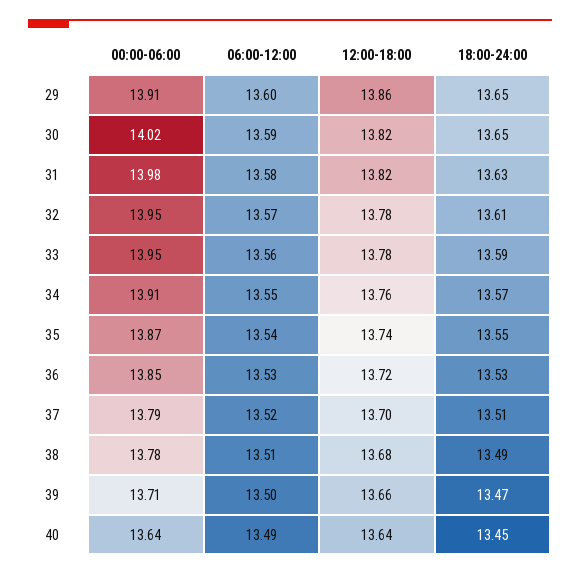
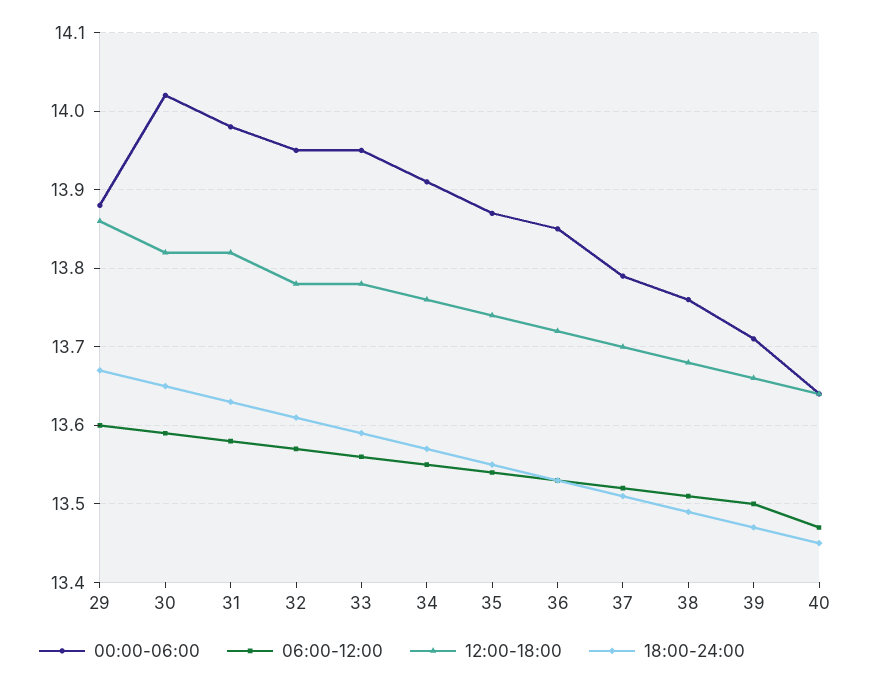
00:00-06:00, 29: 13.91 -> 13.88
18:00-24:00, 29: 13.65 -> 13.67
00:00-06:00, 38: 13.78 -> 13.76
06:00-12:00, 40: 13.49 -> 13.47

